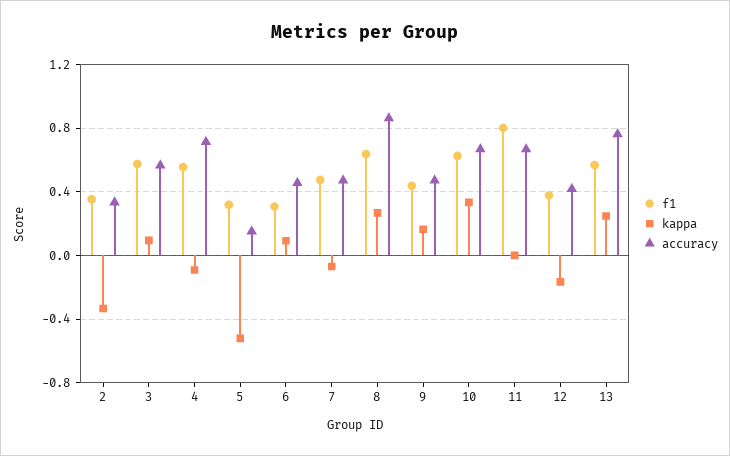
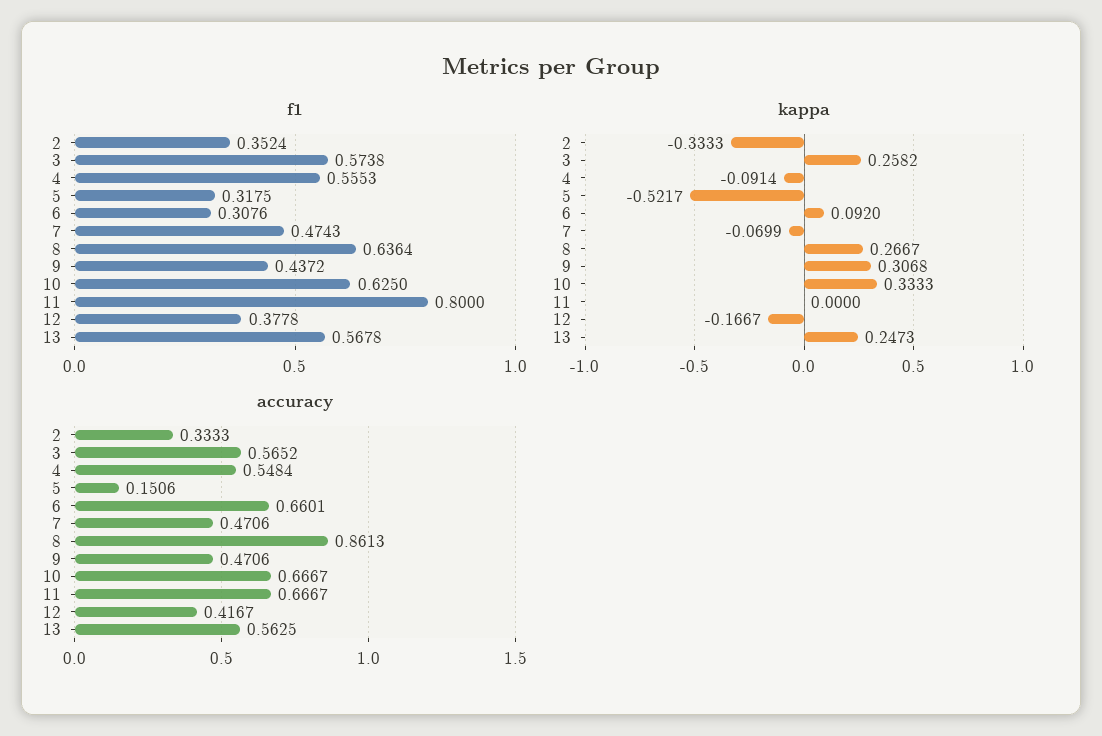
kappa, 3: 0.1 -> 0.2582
accuracy, 4: 0.7 -> 0.5484
accuracy, 6: 0.45 -> 0.6601
kappa, 9: 0.15 -> 0.3068
accuracy, 13: 0.75 -> 0.5625

